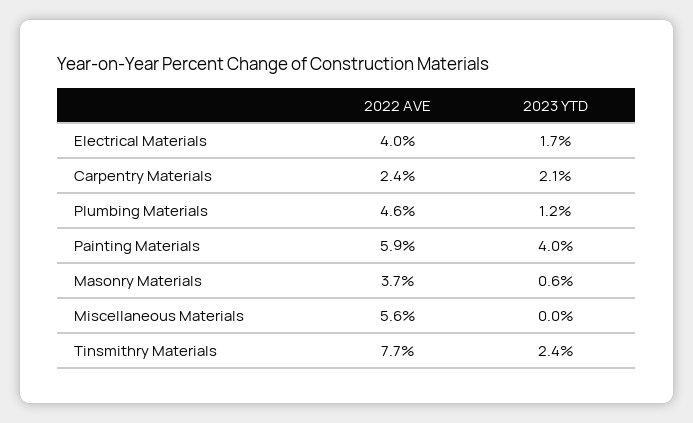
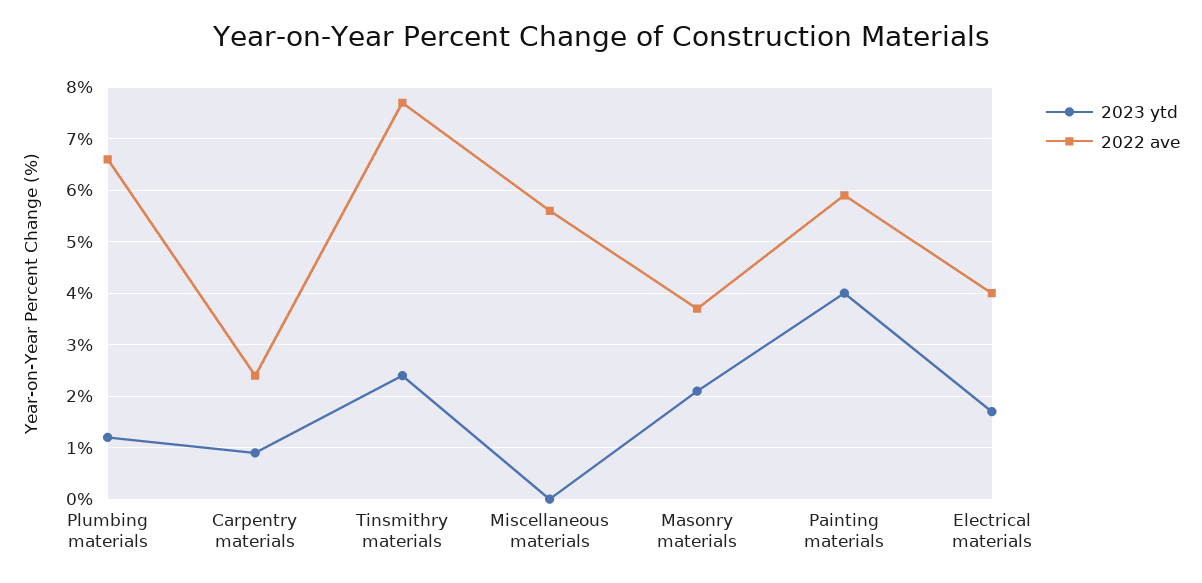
2023 YTD, Carpentry Materials: 2.1 -> 1
2022 AVE, Plumbing Materials: 4.6 -> 6.5
2023 YTD, Masonry Materials: 0.6 -> 2

